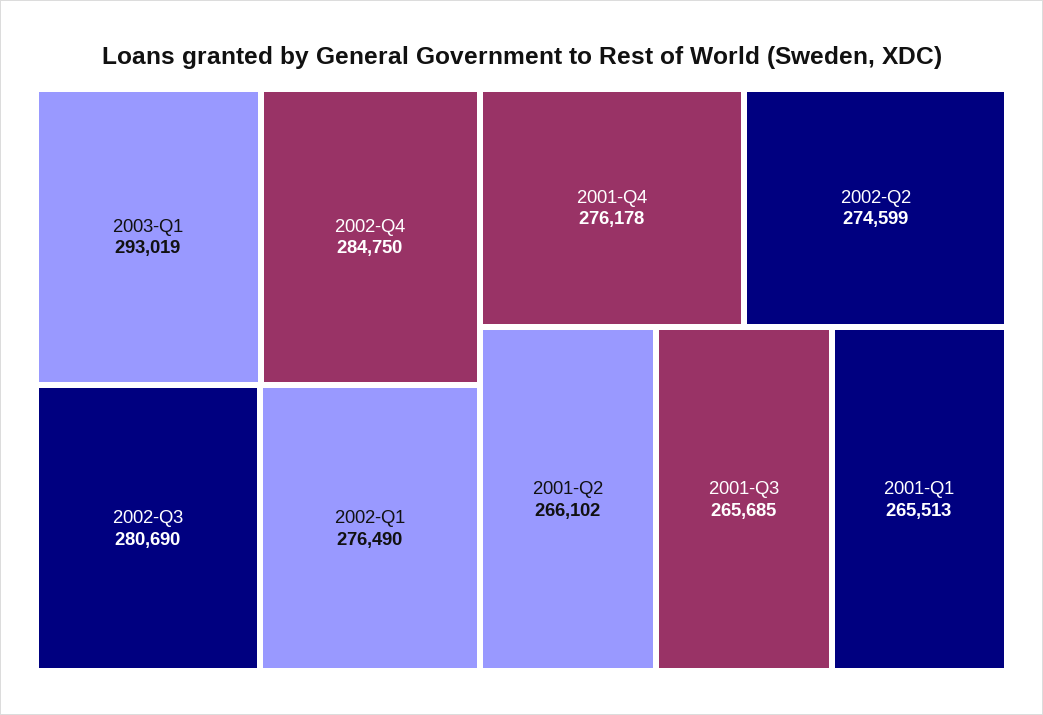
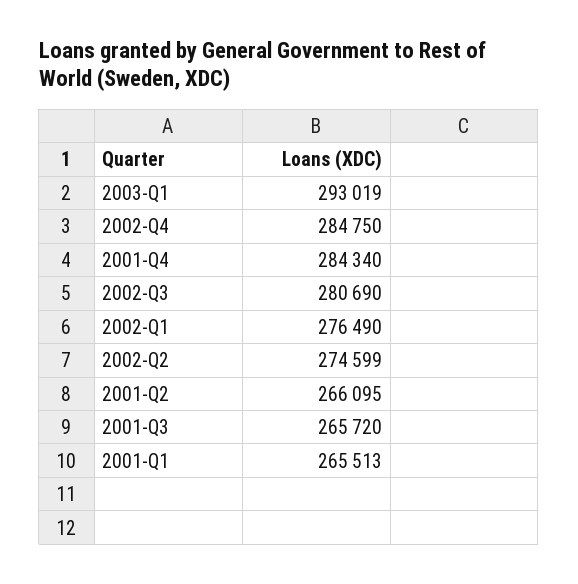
2001-Q4: 276178 -> 284340
2001-Q2: 266102 -> 266095
2001-Q3: 265685 -> 265720

